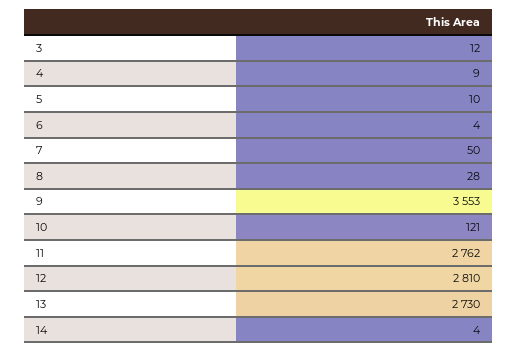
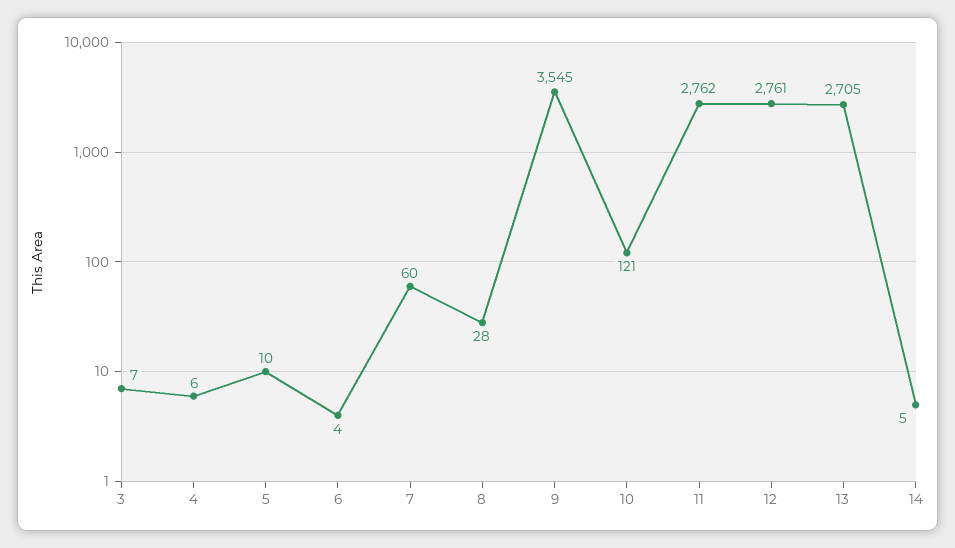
3: 12 -> 7
4: 9 -> 6
7: 50 -> 60
9: 3553 -> 3545
12: 2810 -> 2761
13: 2730 -> 2705
14: 4 -> 5

